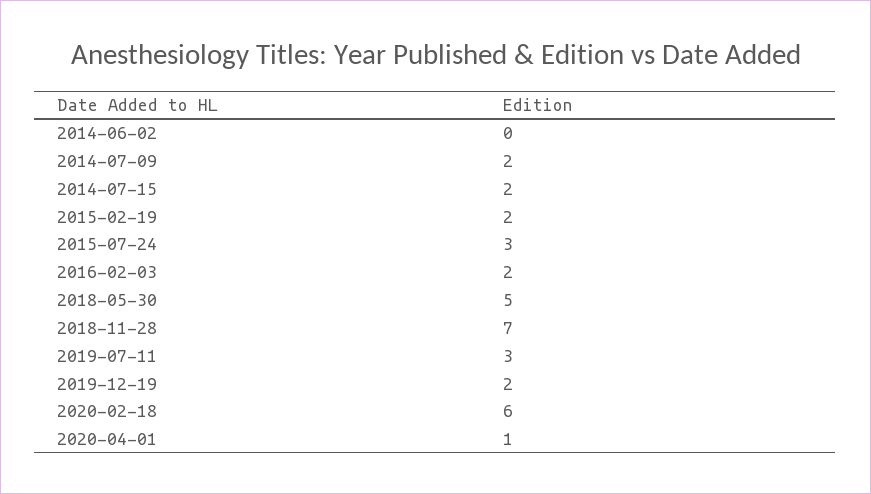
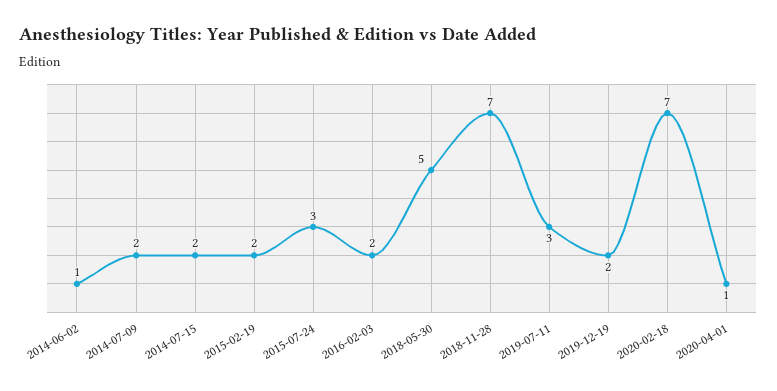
2014-06-02: 0 -> 1
2020-02-18: 6 -> 7

